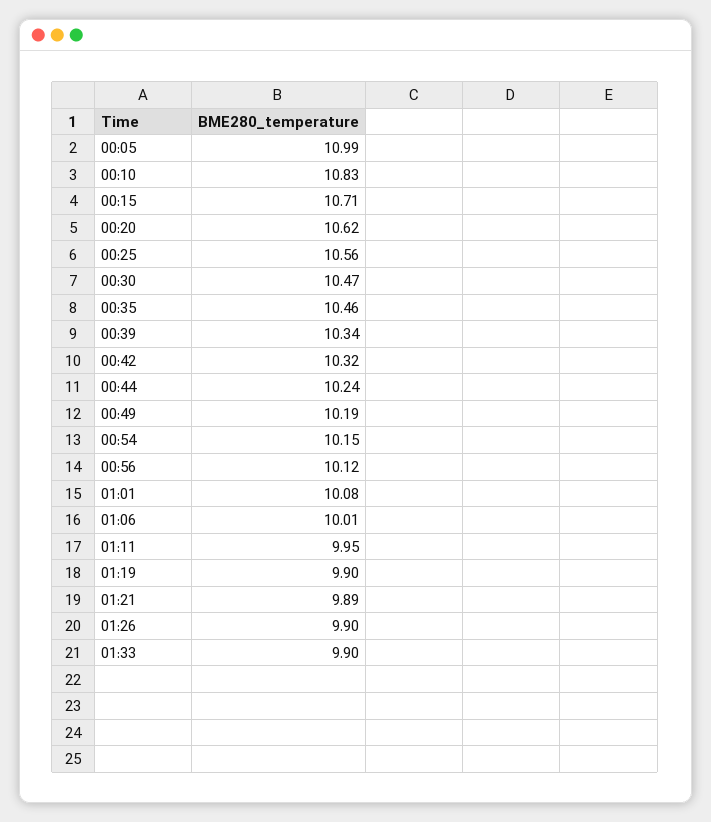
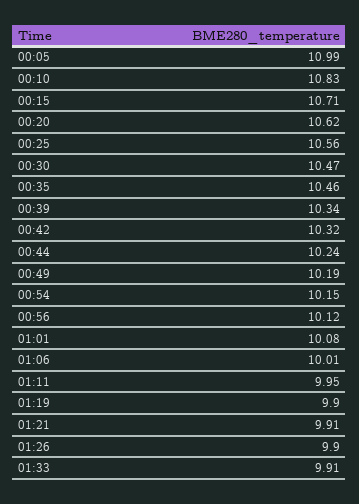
01:21: 9.89 -> 9.91
01:33: 9.9 -> 9.91

